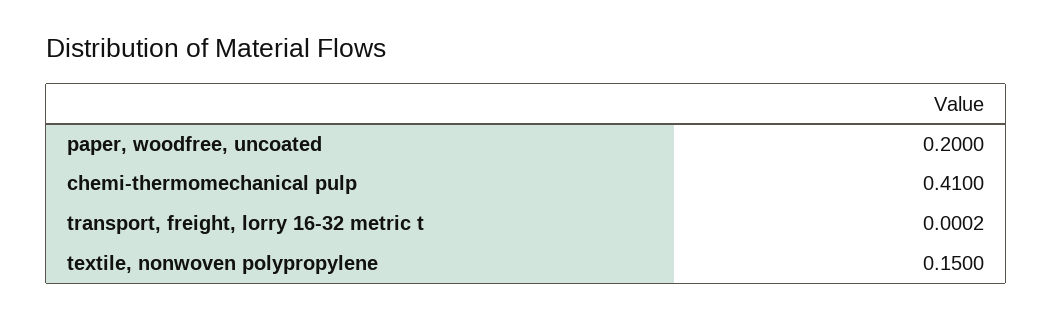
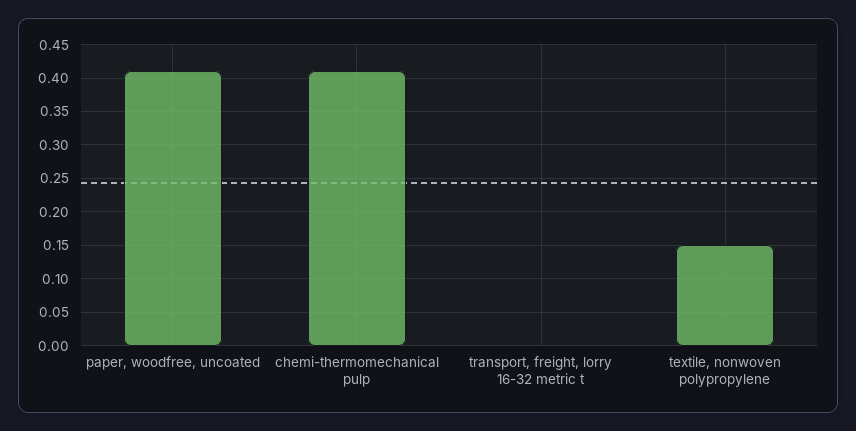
paper, woodfree, uncoated: 0.2 -> 0.41

